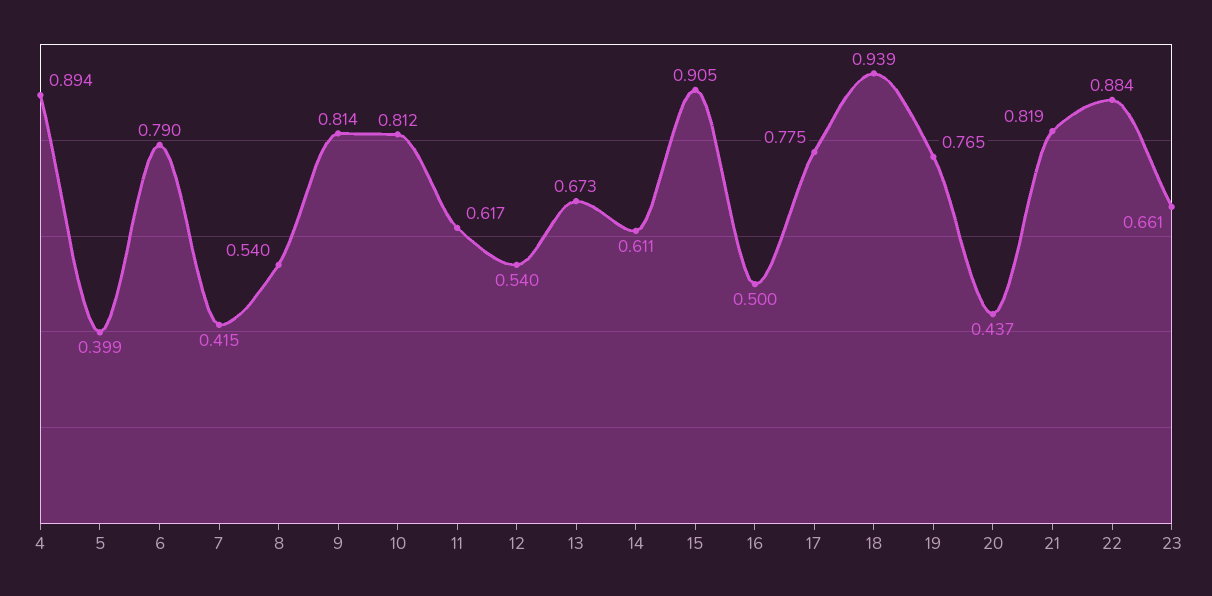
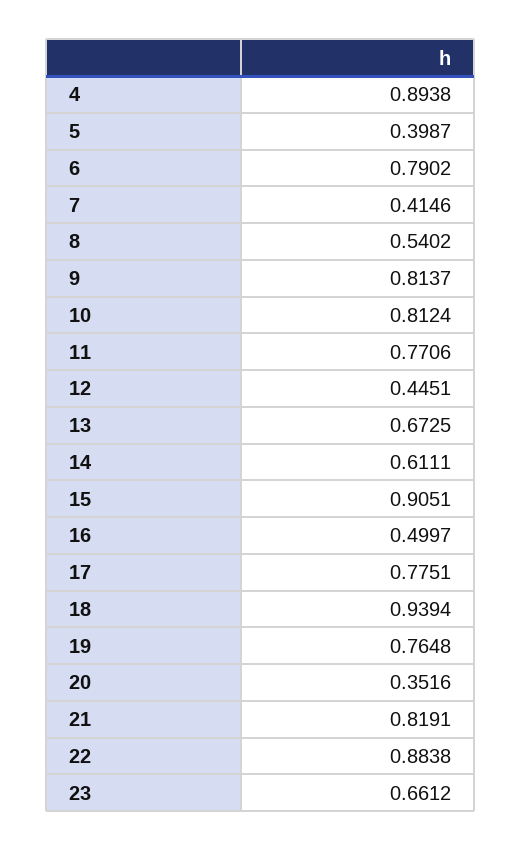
11: 0.617 -> 0.7706
12: 0.54 -> 0.4451
20: 0.437 -> 0.3516

